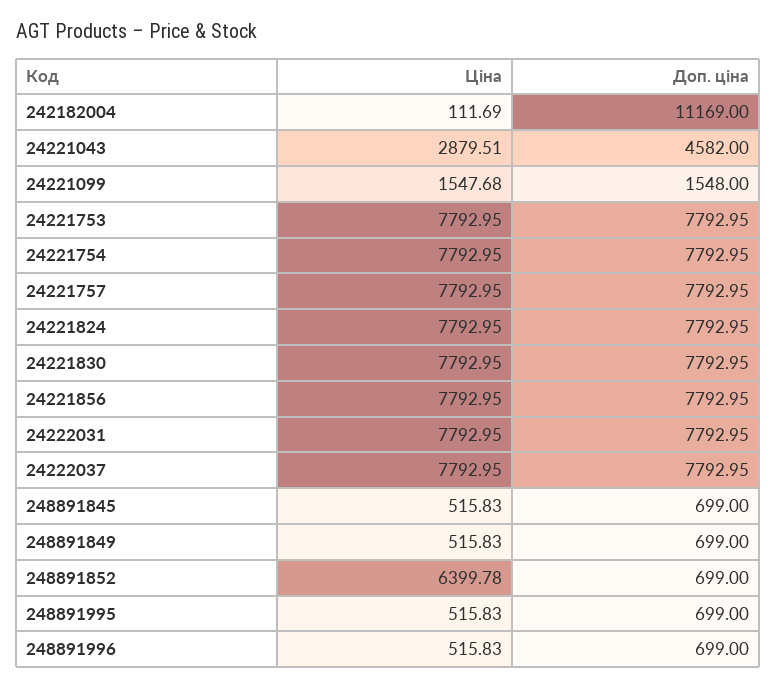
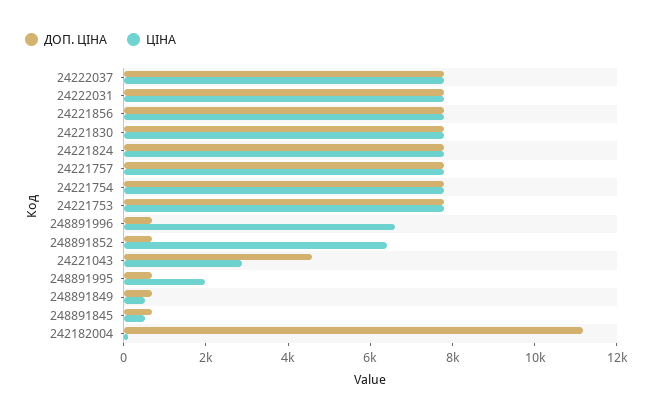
Ціна, 24221099: 1547.68 -> none
Доп. ціна, 24221099: 1548 -> none
Ціна, 248891995: 515.83 -> 2000
Ціна, 248891996: 515.83 -> 6500

